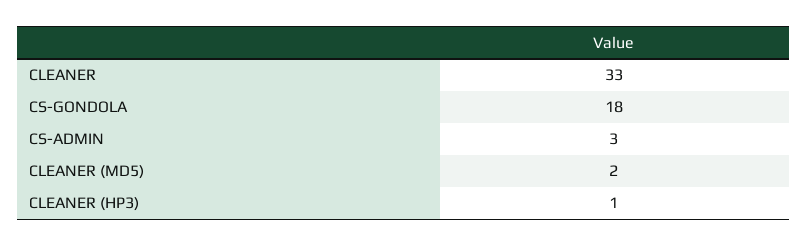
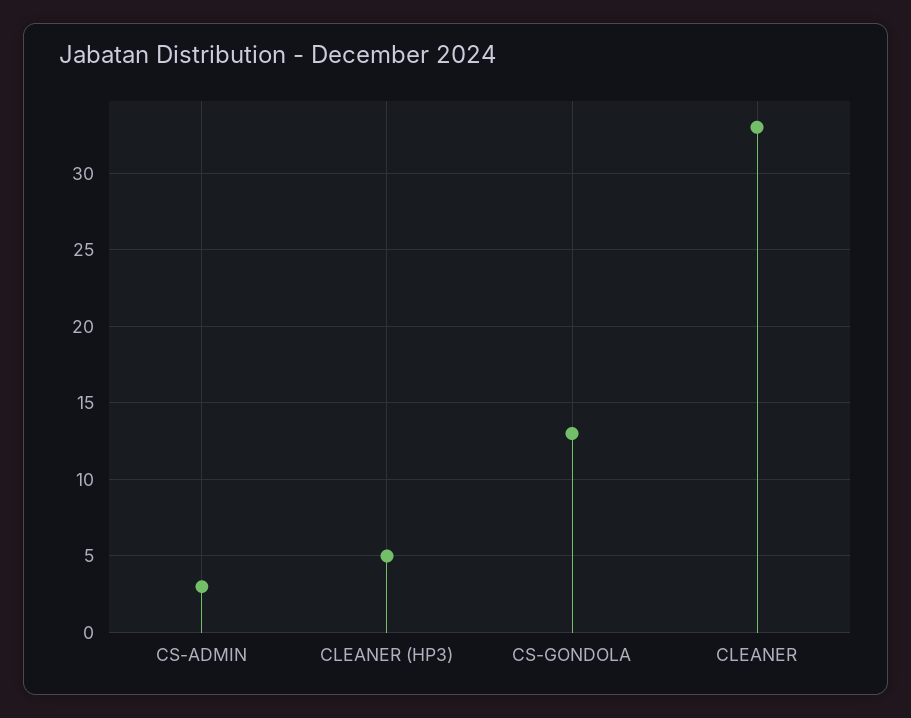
CS-GONDOLA: 18 -> 13
CLEANER (MD5): 2 -> none
CLEANER (HP3): 1 -> 5

